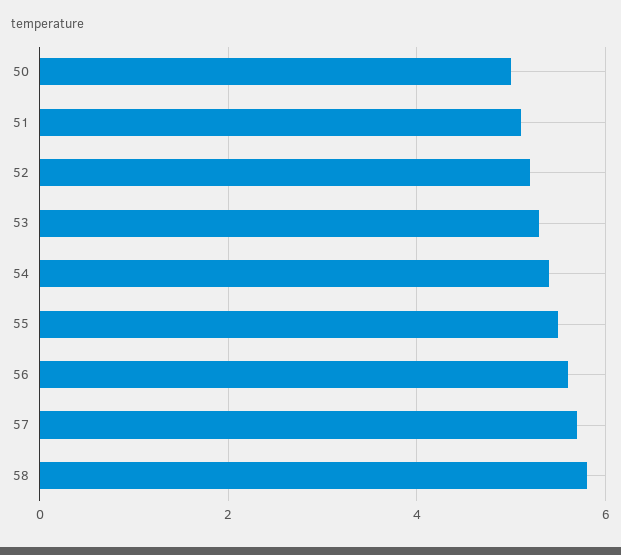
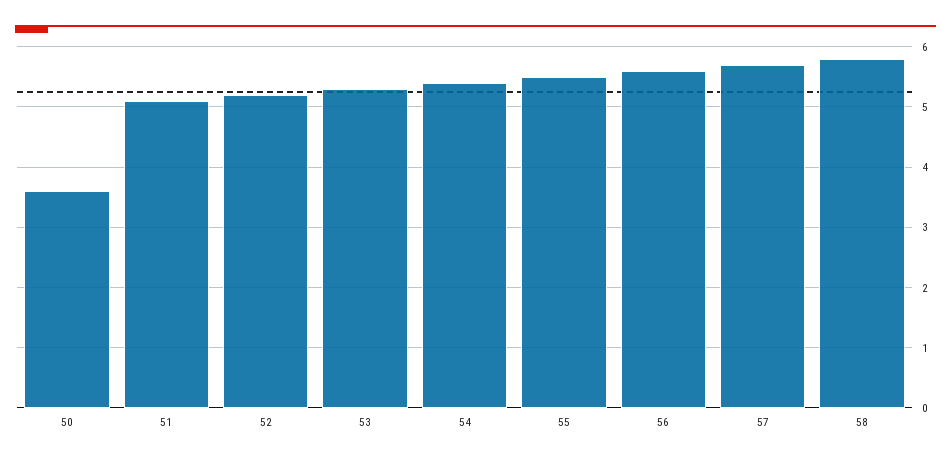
50: 5 -> 3.6

